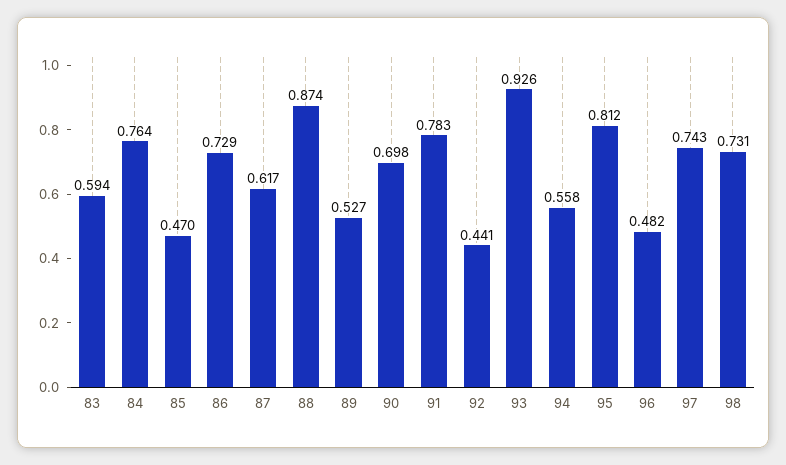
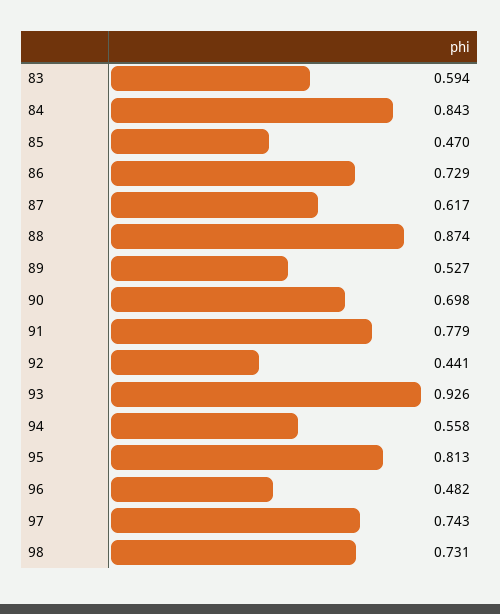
84: 0.764 -> 0.843
91: 0.783 -> 0.779
95: 0.812 -> 0.813

